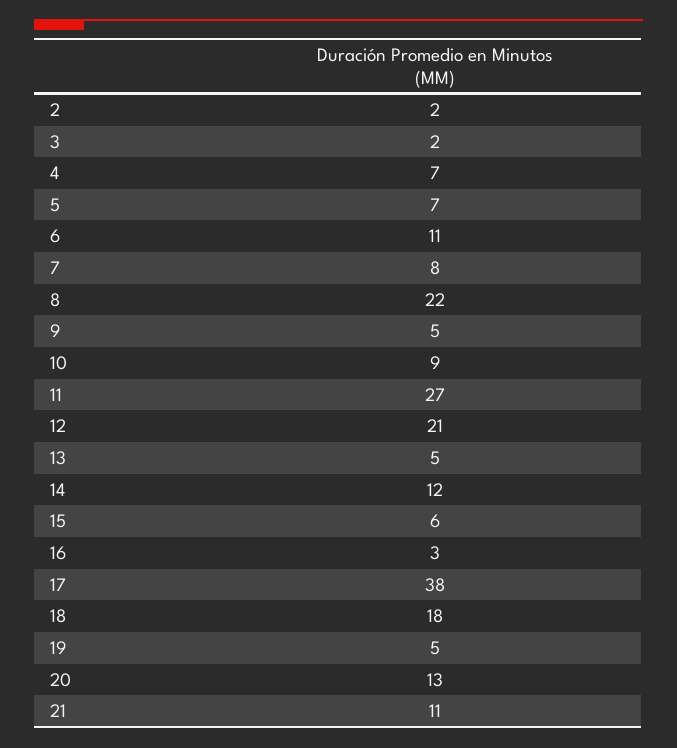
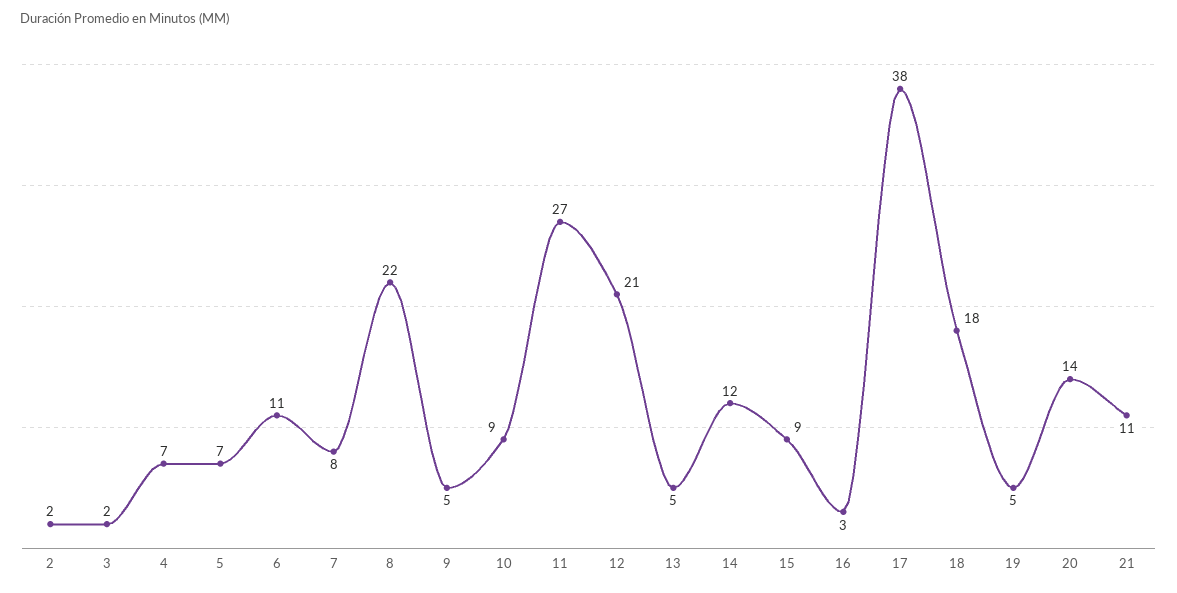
15: 6 -> 9
20: 13 -> 14

